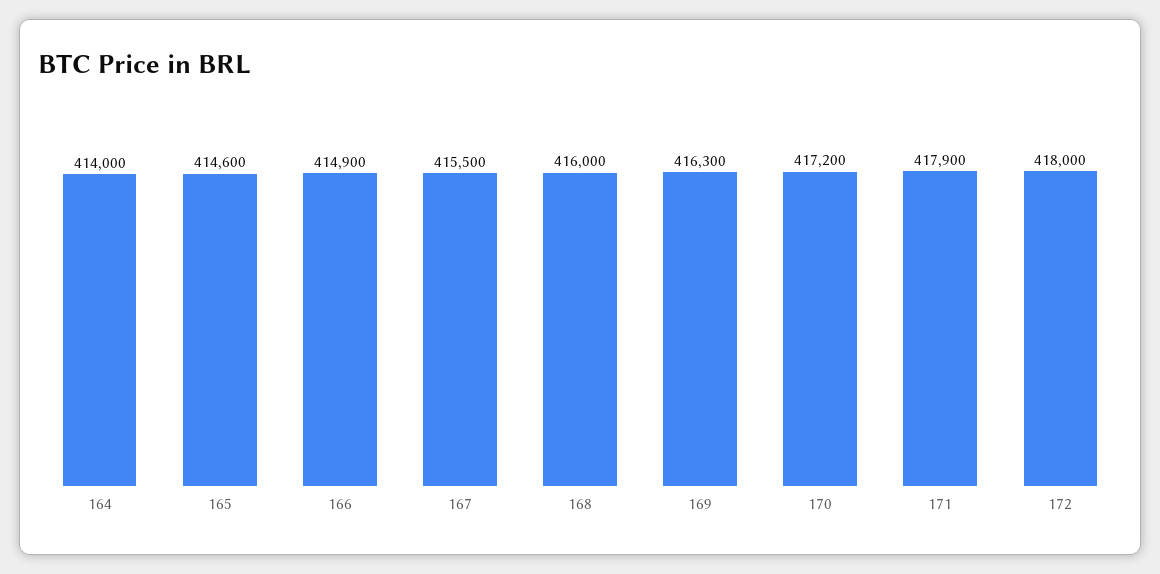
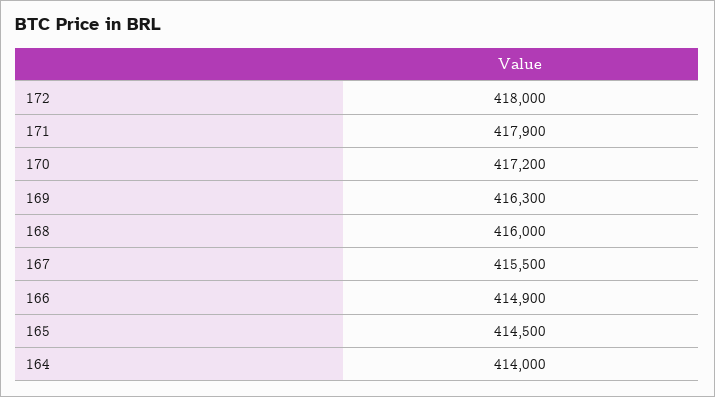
165: 414600 -> 414500

